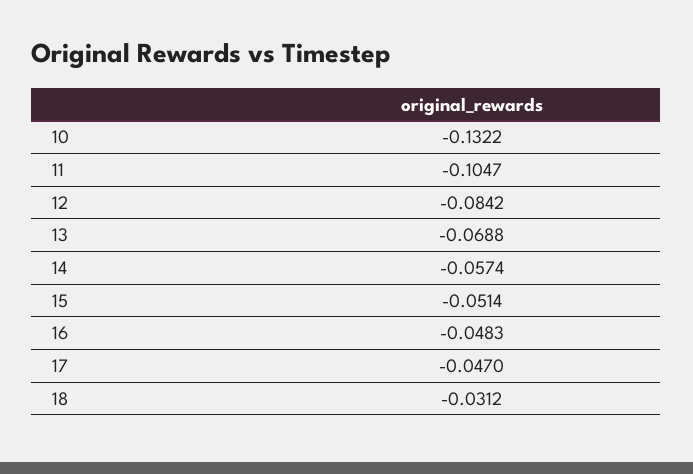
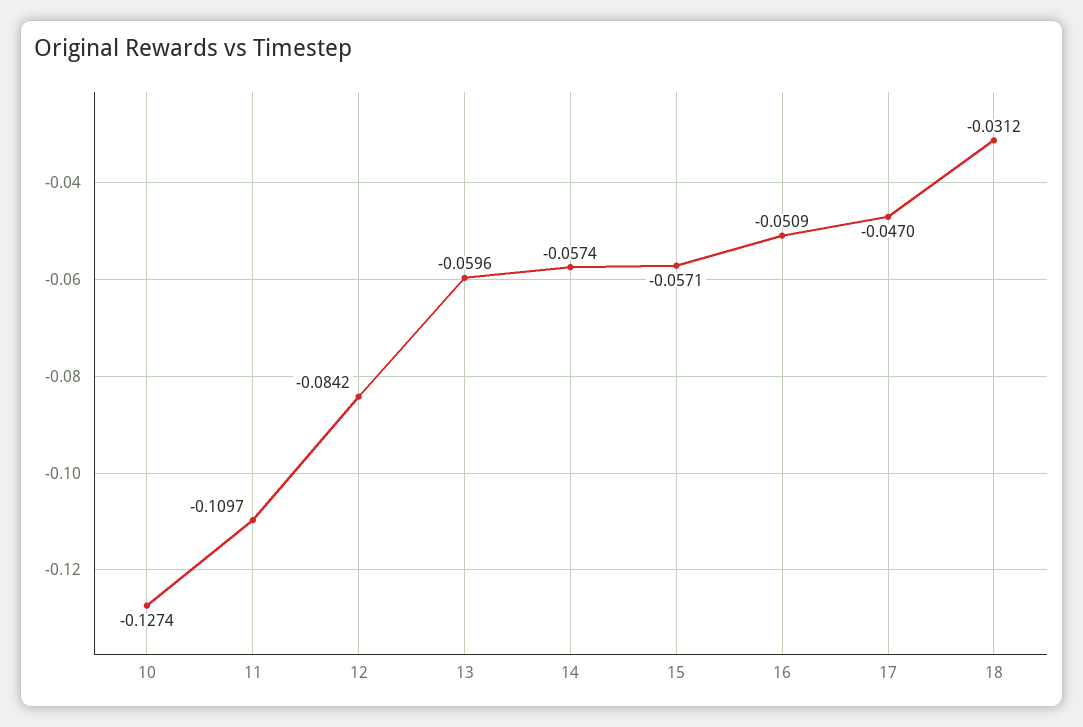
10: -0.1322 -> -0.1274
11: -0.1047 -> -0.1097
13: -0.0688 -> -0.0596
15: -0.0514 -> -0.0571
16: -0.0483 -> -0.0509

